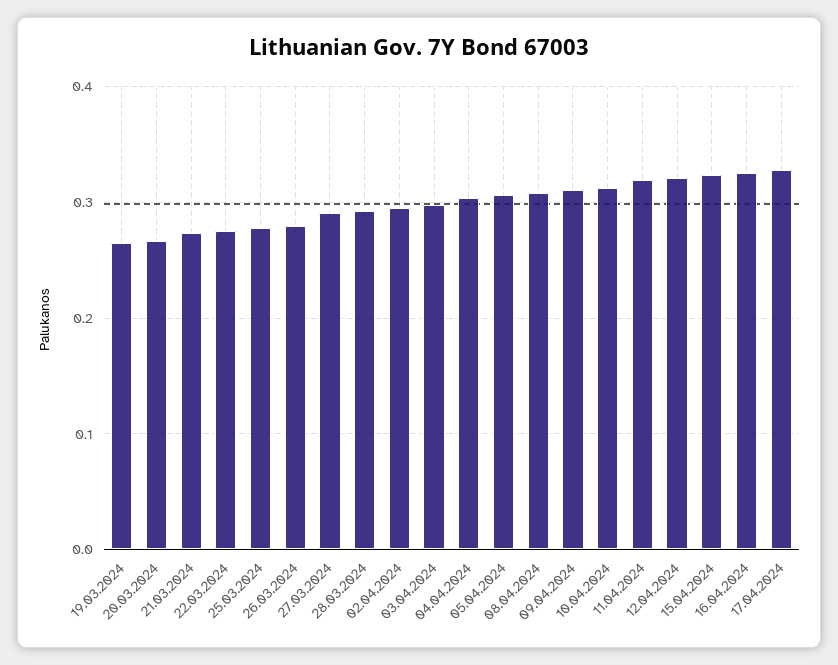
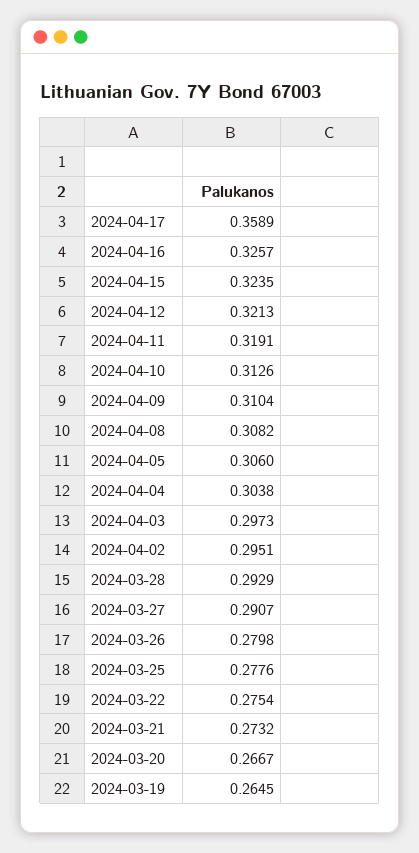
17.04.2024: 0.33 -> 0.3589

